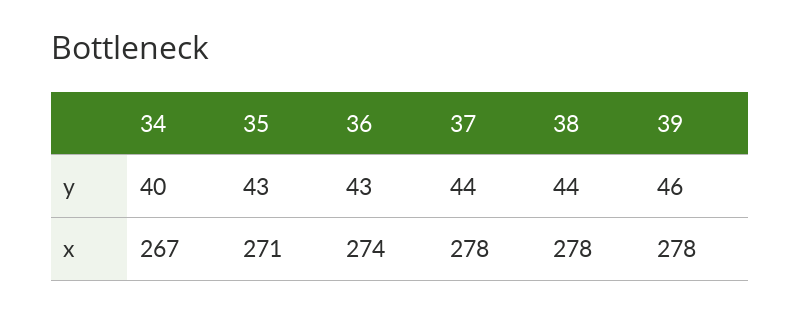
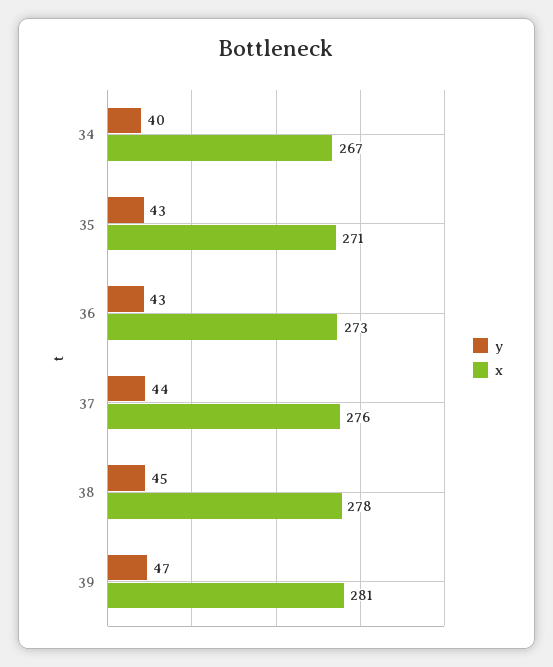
y, 38: 44 -> 45
y, 39: 46 -> 47
x, 36: 274 -> 273
x, 37: 278 -> 276
x, 39: 278 -> 281

